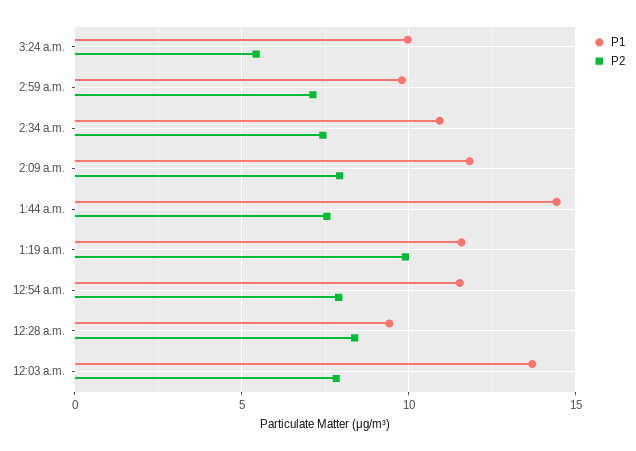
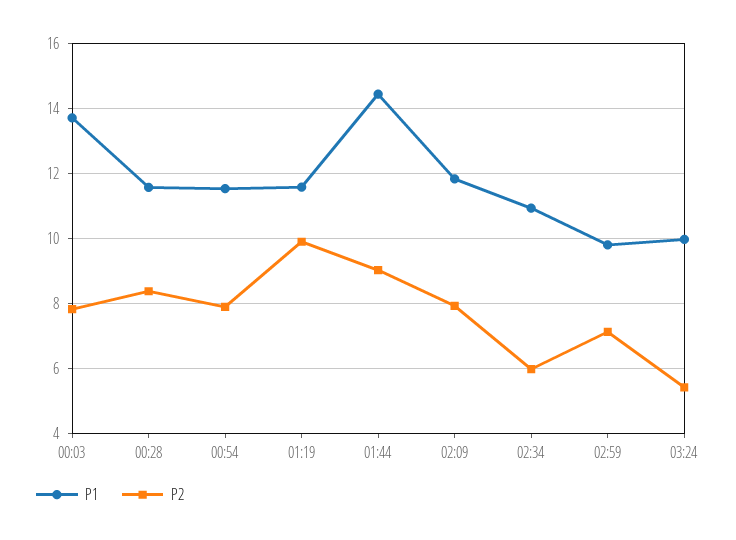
P2, 2:34 a.m.: 7.5 -> 6
P2, 1:44 a.m.: 7.5 -> 9
P1, 12:28 a.m.: 9.5 -> 11.6

